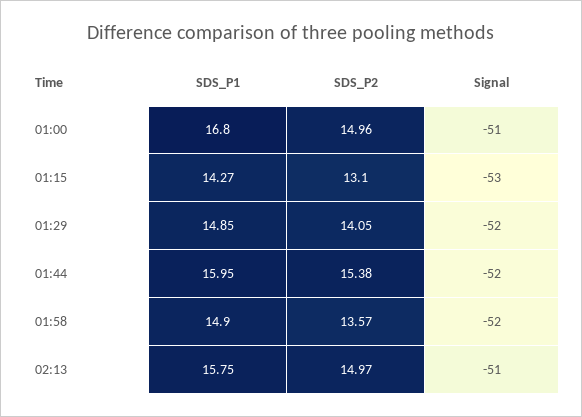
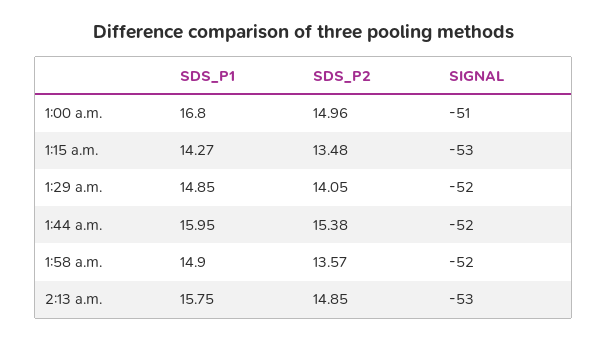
SDS_P2, 01:15: 13.1 -> 13.48
SDS_P2, 02:13: 14.97 -> 14.85
Signal, 02:13: -51 -> -53

